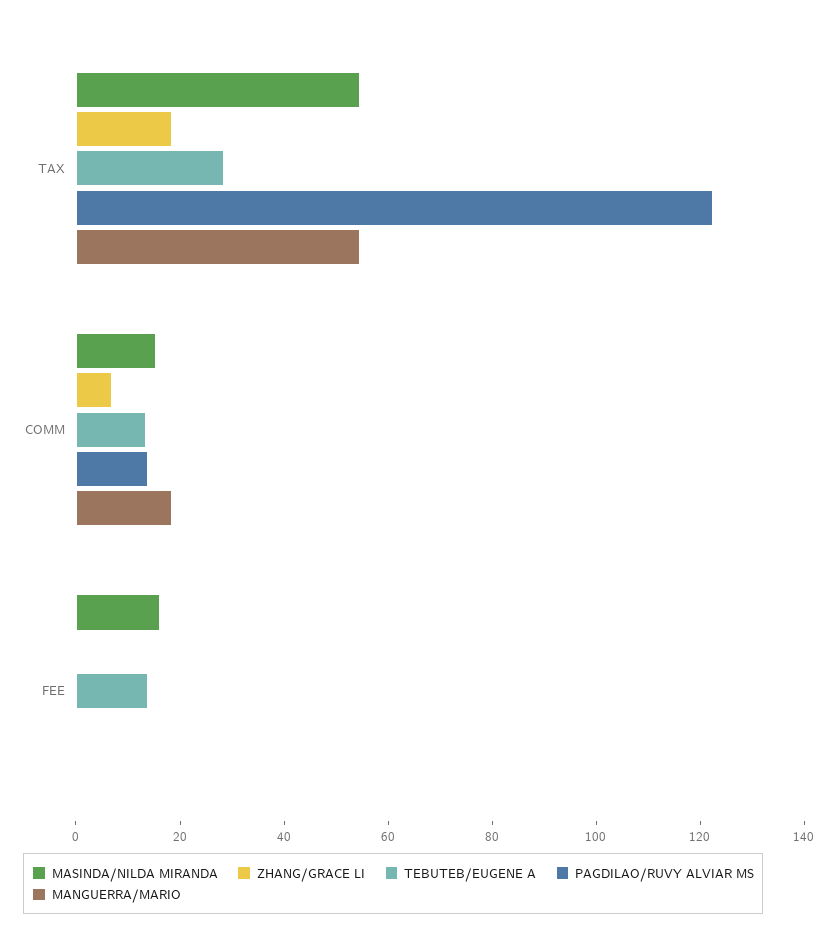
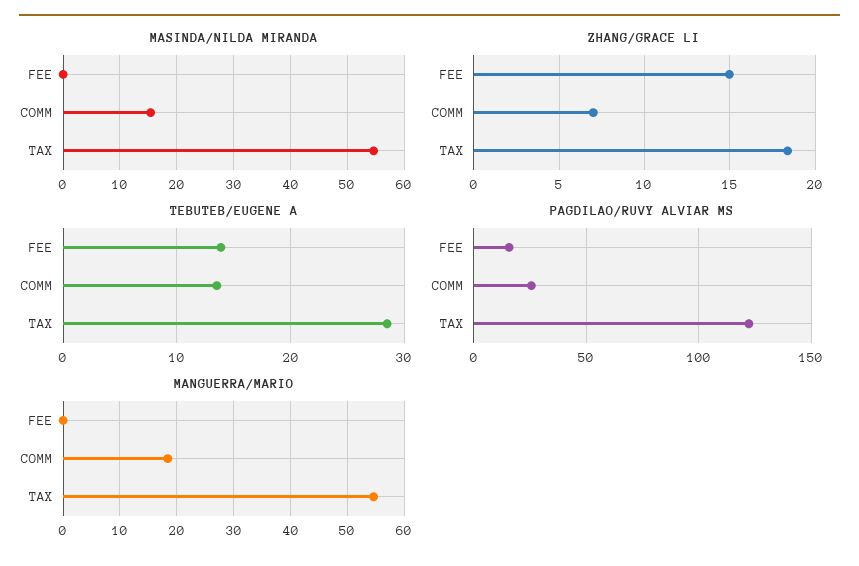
PAGDILAO/RUVY ALVIAR MS, COMM: 15 -> 25
MASINDA/NILDA MIRANDA, FEE: 15 -> 0
ZHANG/GRACE LI, FEE: 0 -> 15
PAGDILAO/RUVY ALVIAR MS, FEE: 0 -> 15

